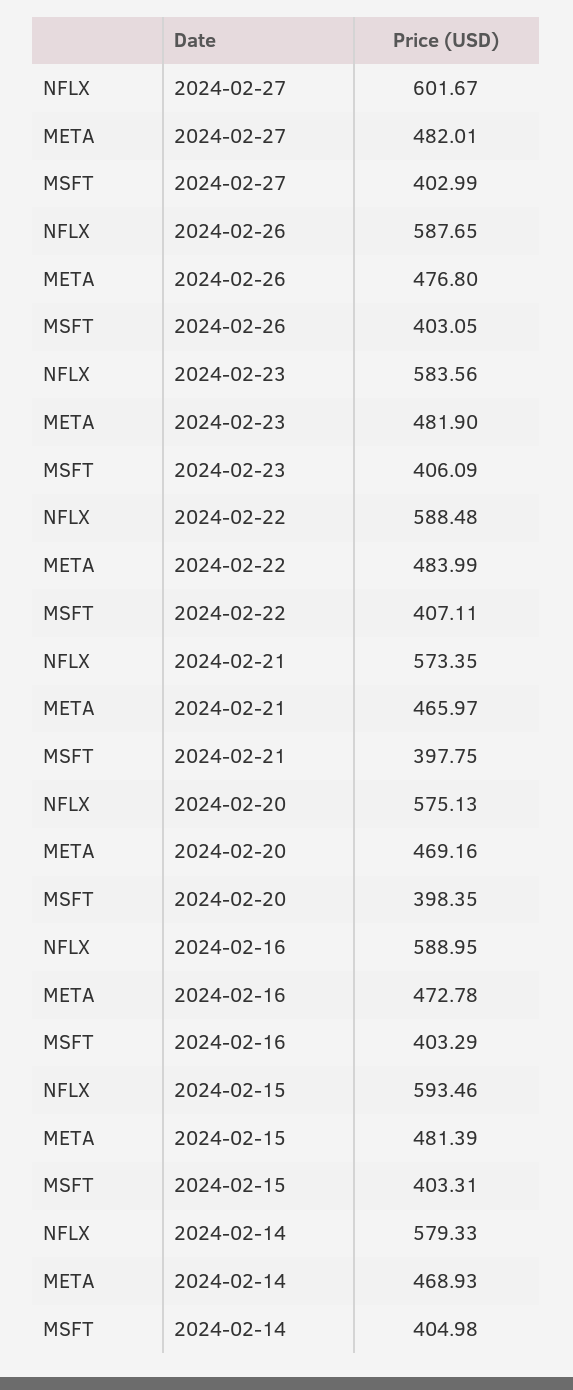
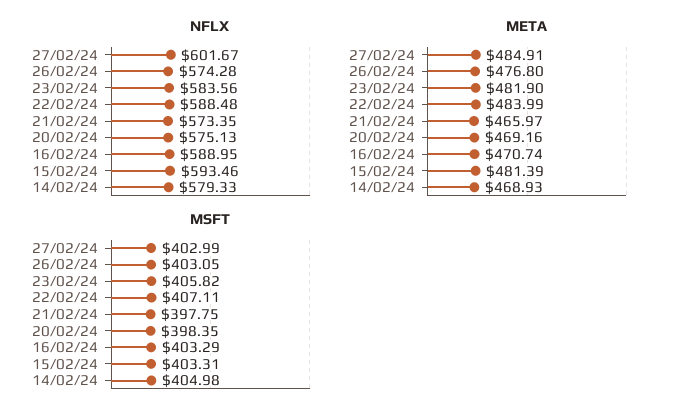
META, 2024-02-27: 482.01 -> 484.91
NFLX, 2024-02-26: 587.65 -> 574.28
MSFT, 2024-02-23: 406.09 -> 405.82
META, 2024-02-16: 472.78 -> 470.74

